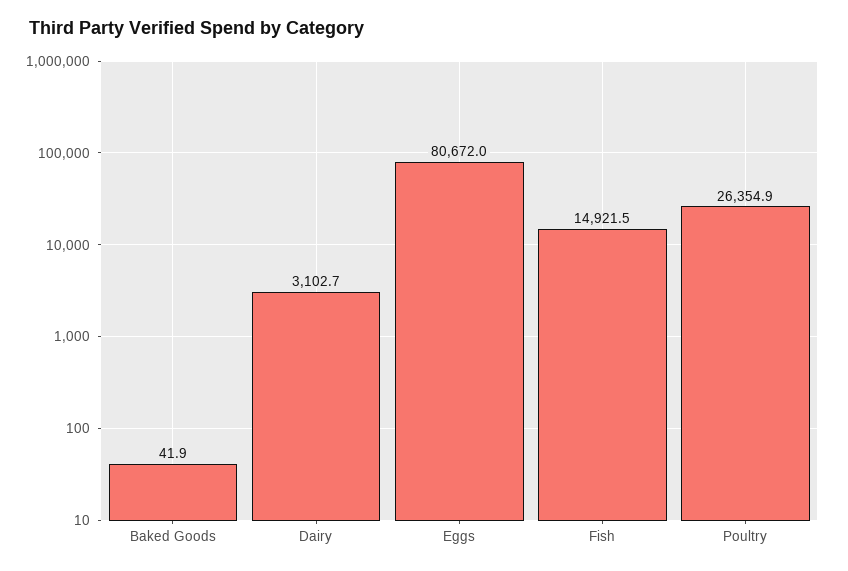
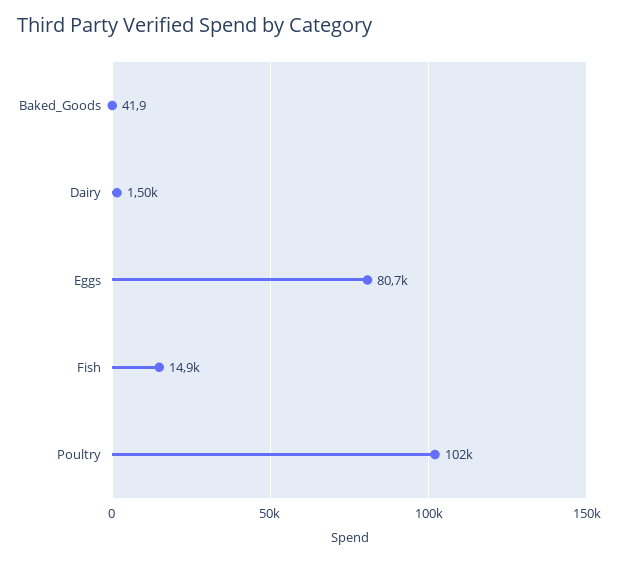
Dairy: 3102.7 -> 1500
Poultry: 26354.9 -> 102000

